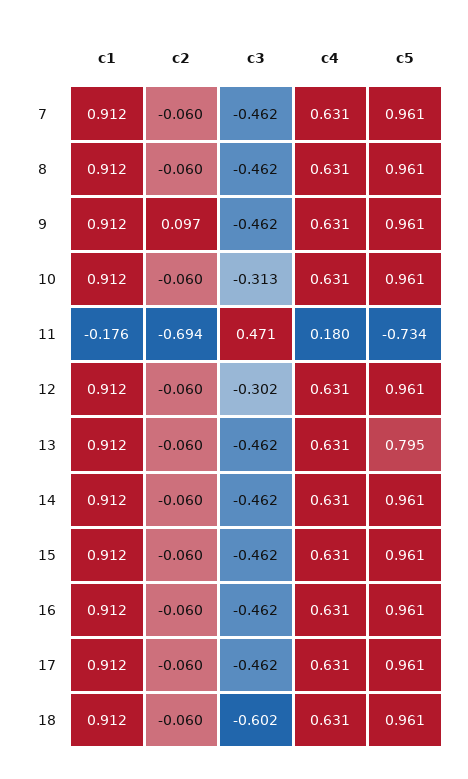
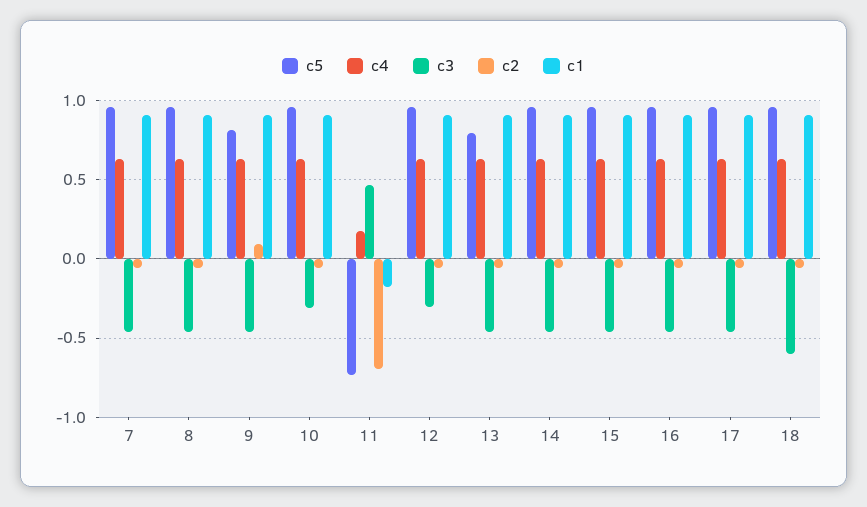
c5, 9: 0.961 -> 0.8

